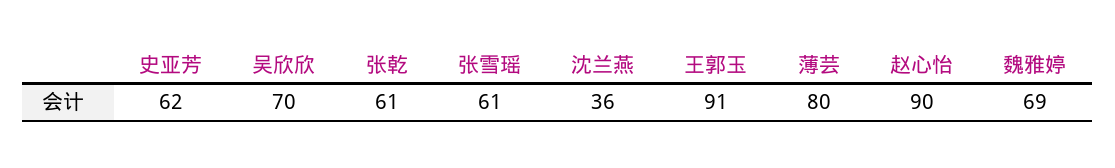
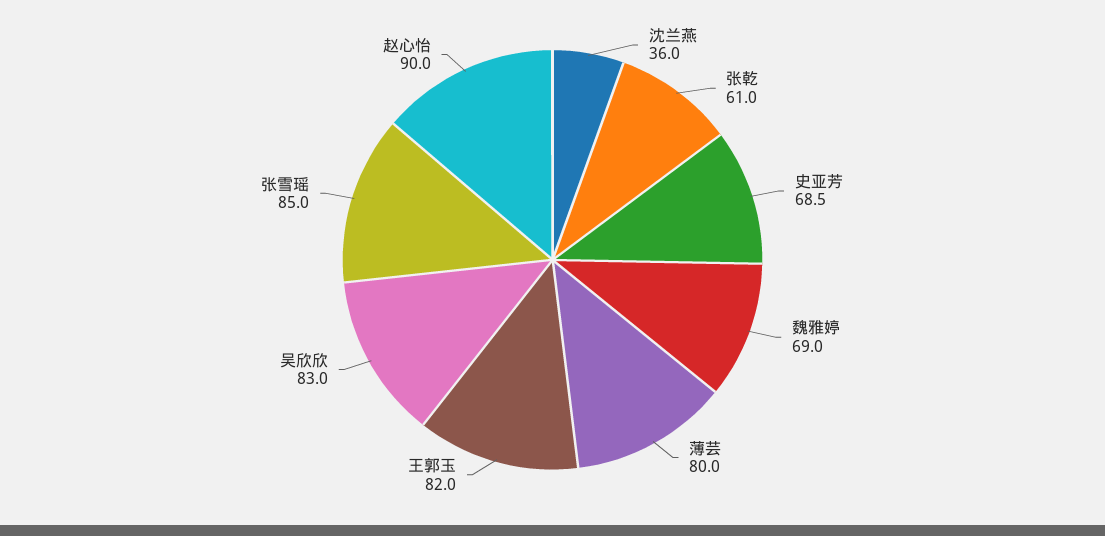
史亚芳: 62 -> 68.5
吴欣欣: 70 -> 83
张雪瑶: 61 -> 85
王郭玉: 91 -> 82

